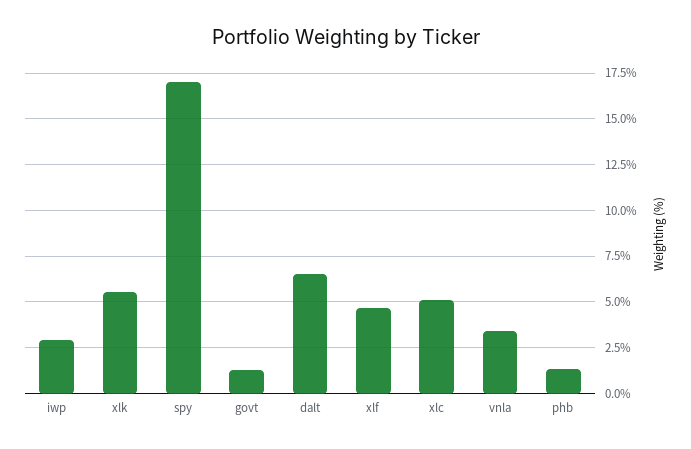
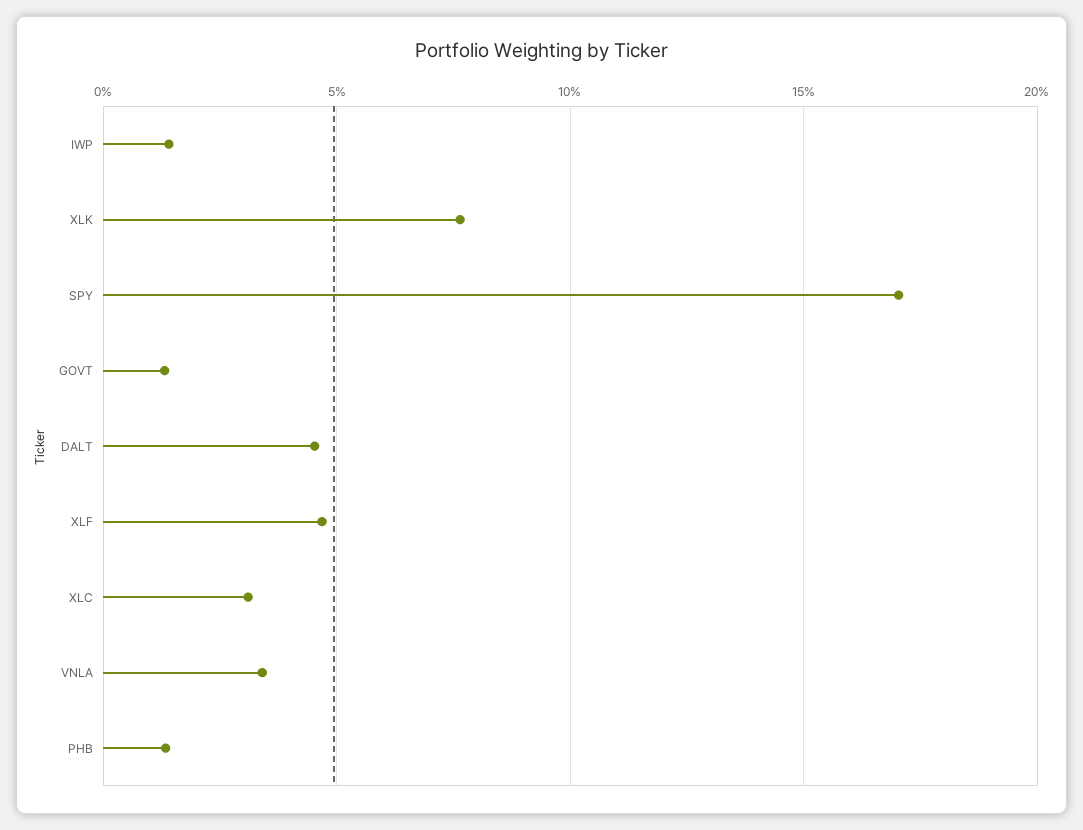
iwp: 3 -> 1.5
xlk: 5.5 -> 7.5
dalt: 6.5 -> 4.5
xlc: 5 -> 3

